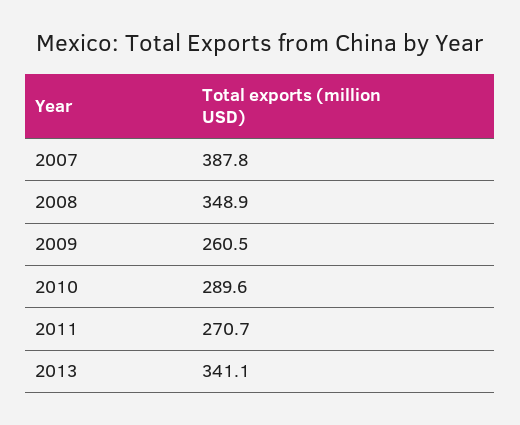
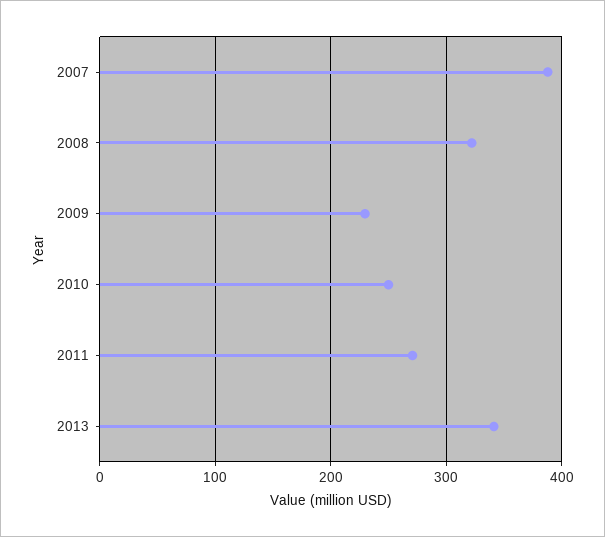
2008: 348.9 -> 320
2009: 260.5 -> 230
2010: 289.6 -> 250

